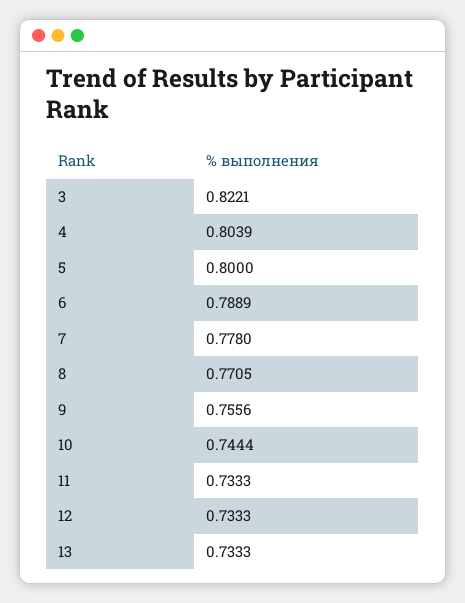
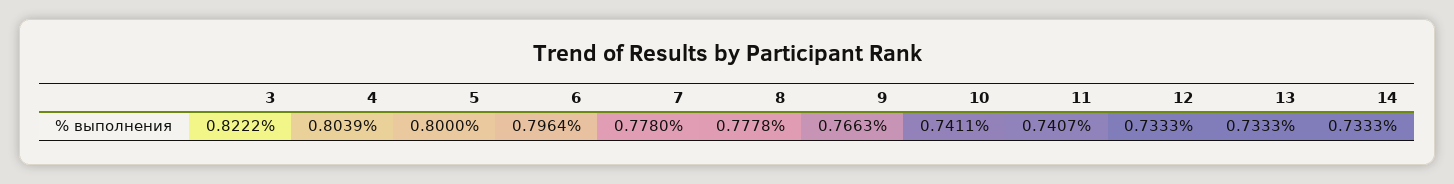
3: 0.8221 -> 0.8222
6: 0.7889 -> 0.7964
8: 0.7705 -> 0.7778
9: 0.7556 -> 0.7663
10: 0.7444 -> 0.7411
11: 0.7333 -> 0.7407
14: none -> 0.7333

